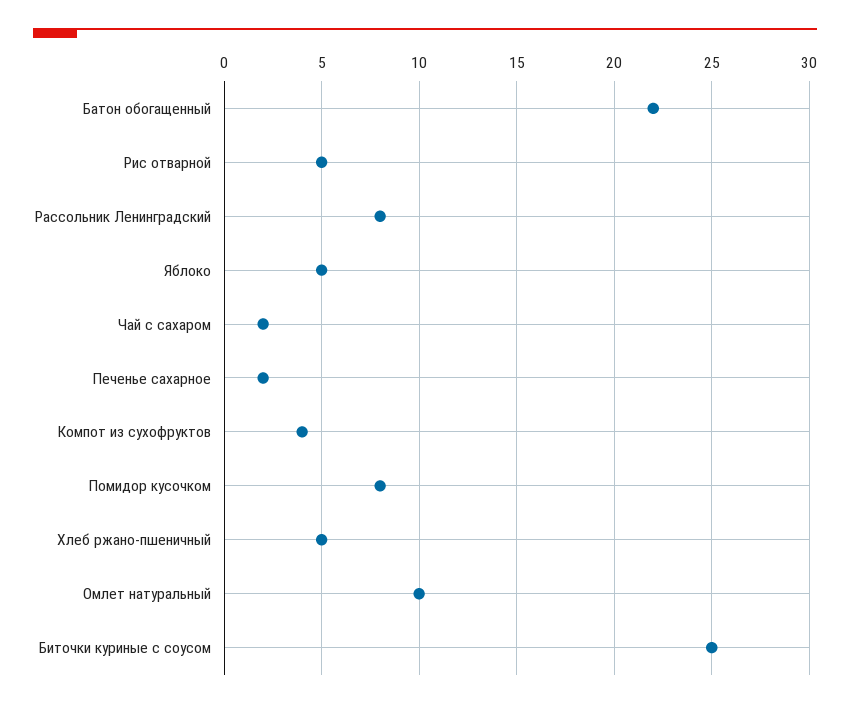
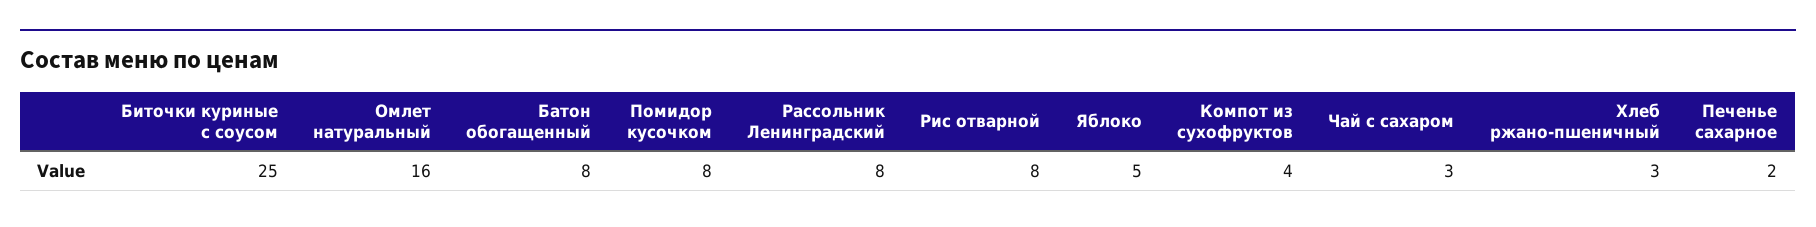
Батон обогащенный: 22 -> 8
Рис отварной: 5 -> 8
Чай с сахаром: 2 -> 3
Хлеб ржано-пшеничный: 5 -> 3
Омлет натуральный: 10 -> 16

